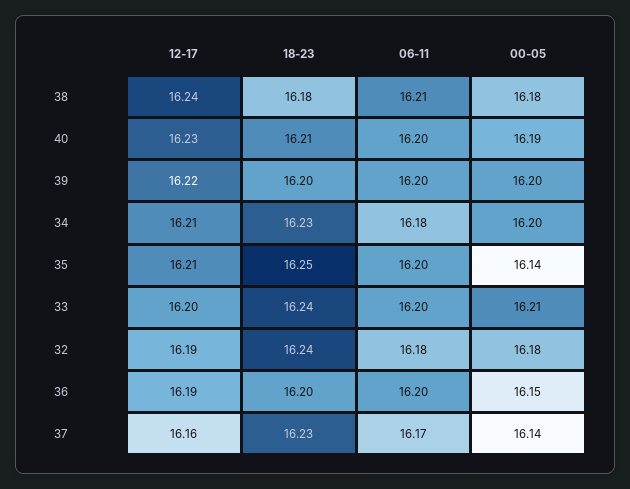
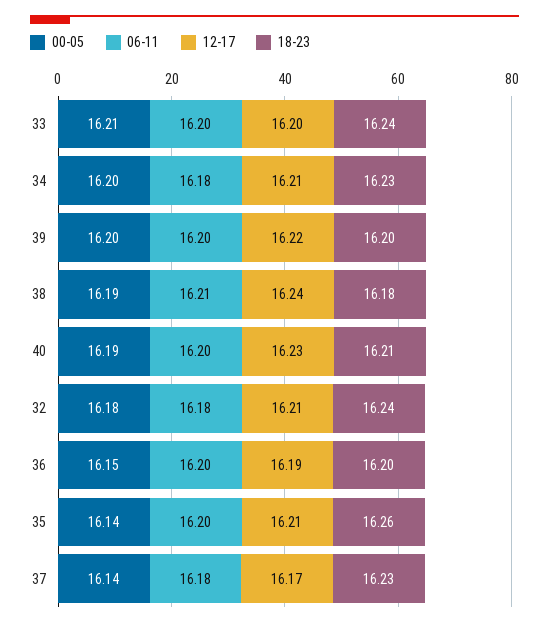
00-05, 38: 16.18 -> 16.19
18-23, 35: 16.25 -> 16.26
12-17, 32: 16.19 -> 16.21
12-17, 37: 16.16 -> 16.17
06-11, 37: 16.17 -> 16.18

